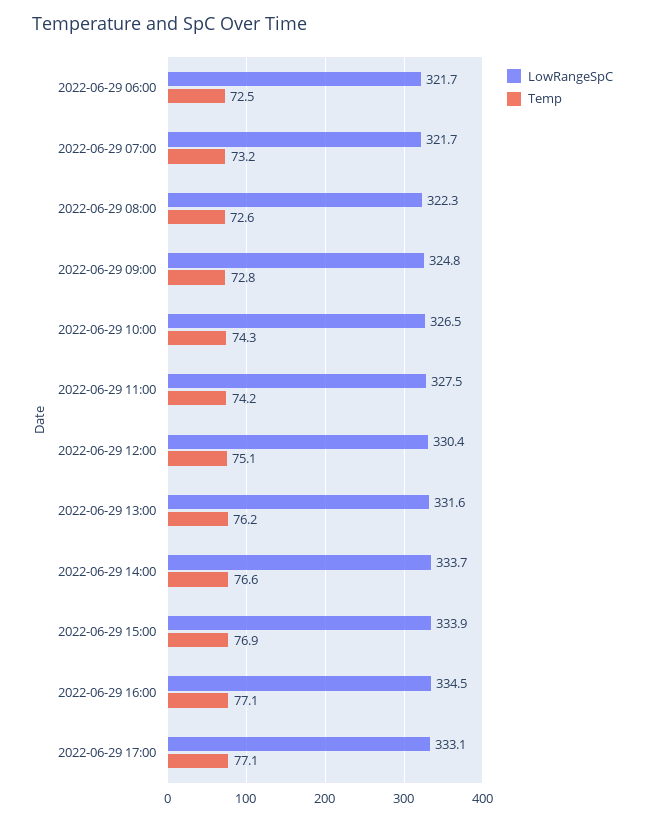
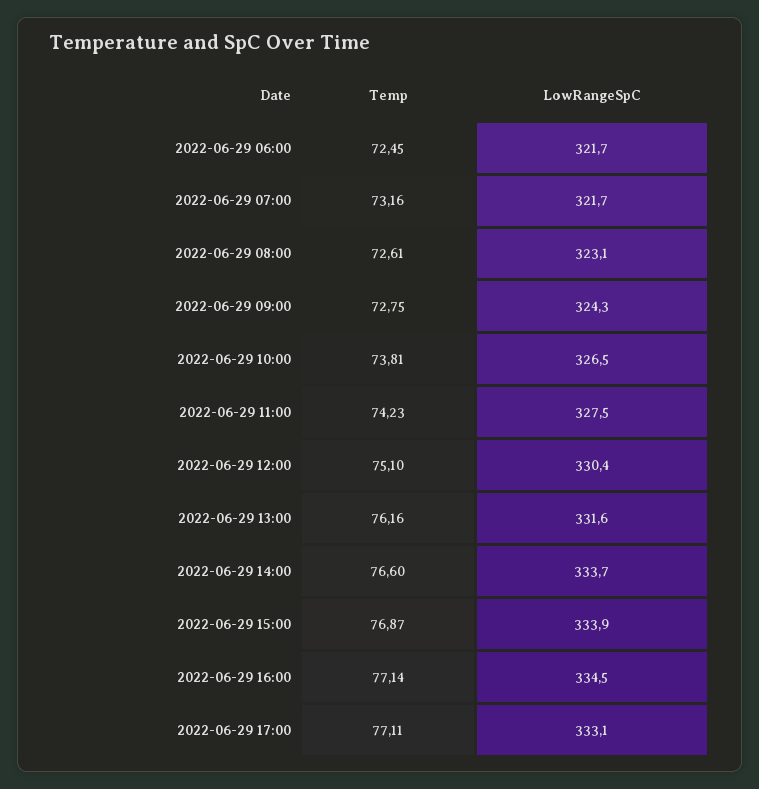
LowRangeSpC, 2022-06-29 08:00: 322.3 -> 323.1
LowRangeSpC, 2022-06-29 09:00: 324.8 -> 324.3
Temp, 2022-06-29 10:00: 74.3 -> 73.81

